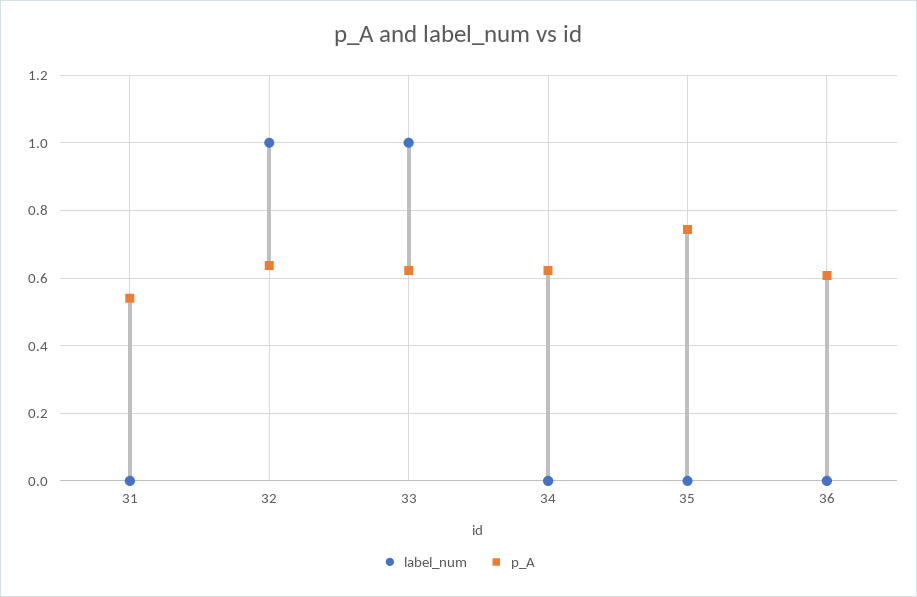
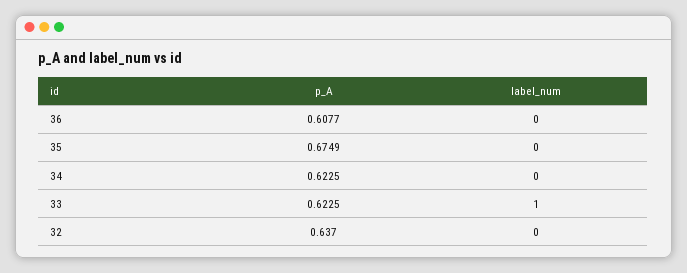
label_num, 31: 0 -> none
p_A, 31: 0.54 -> none
label_num, 32: 1 -> 0
p_A, 35: 0.74 -> 0.6749

